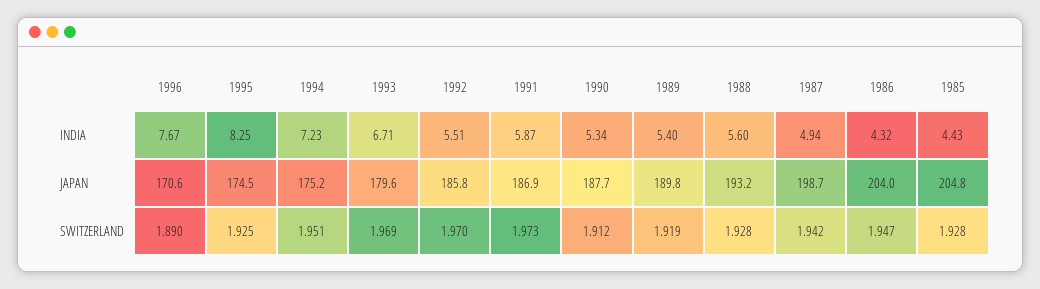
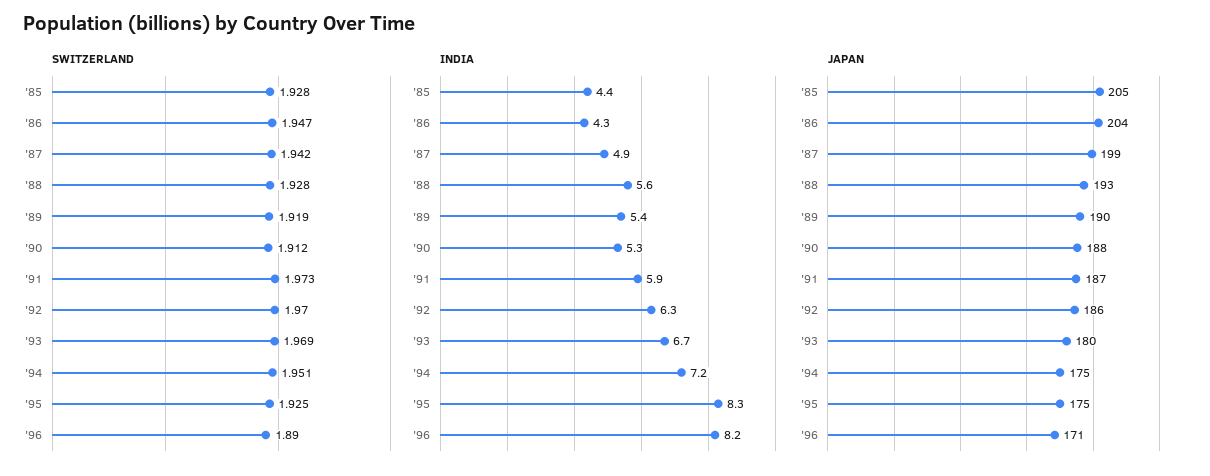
INDIA, 1996: 7.67 -> 8.2
INDIA, 1992: 5.51 -> 6.3

